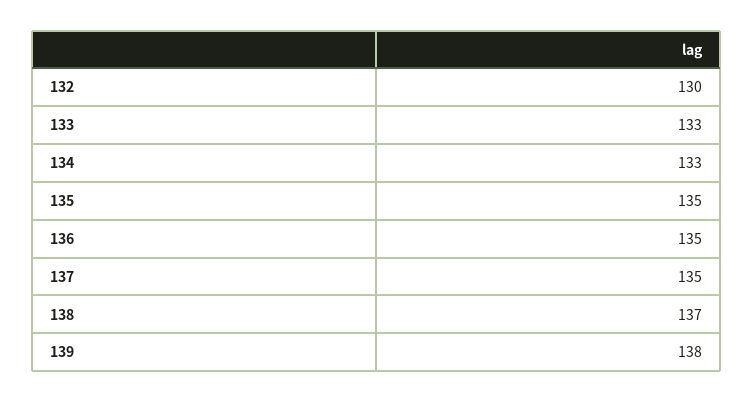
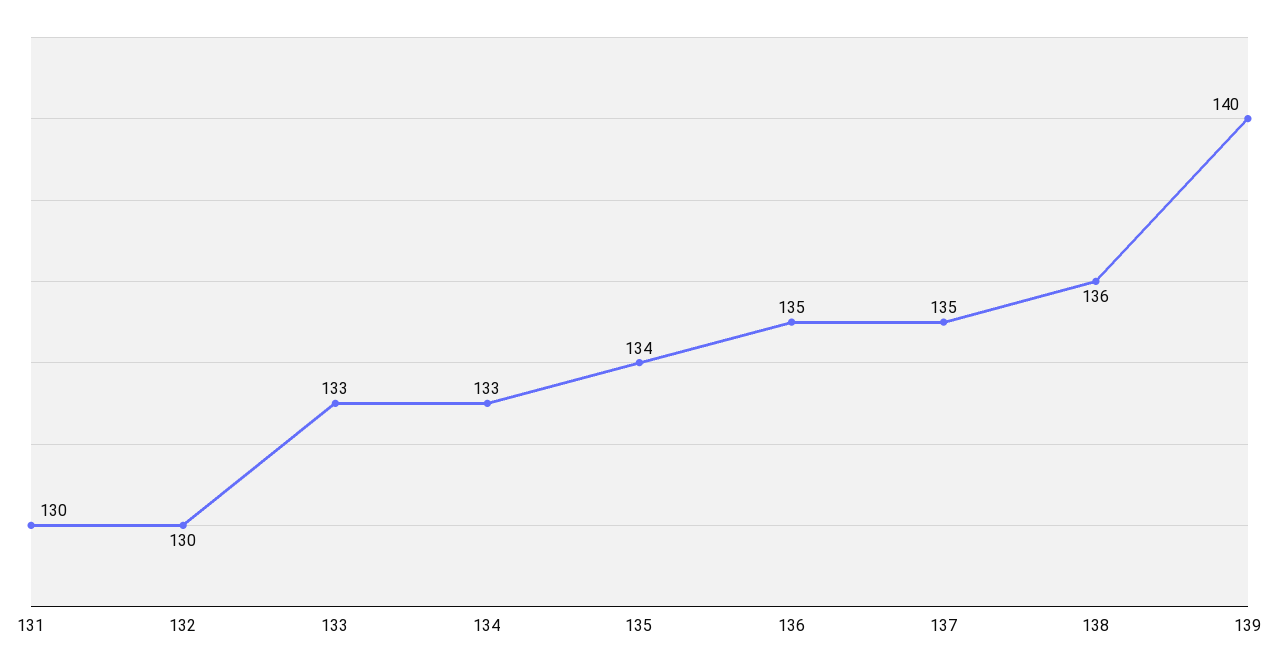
135: 135 -> 134
138: 137 -> 136
139: 138 -> 140
131: none -> 130

